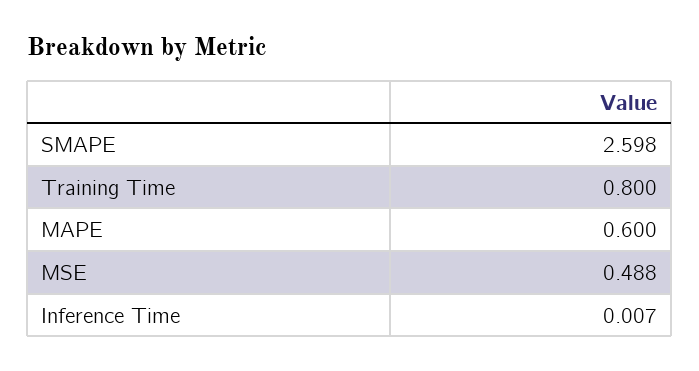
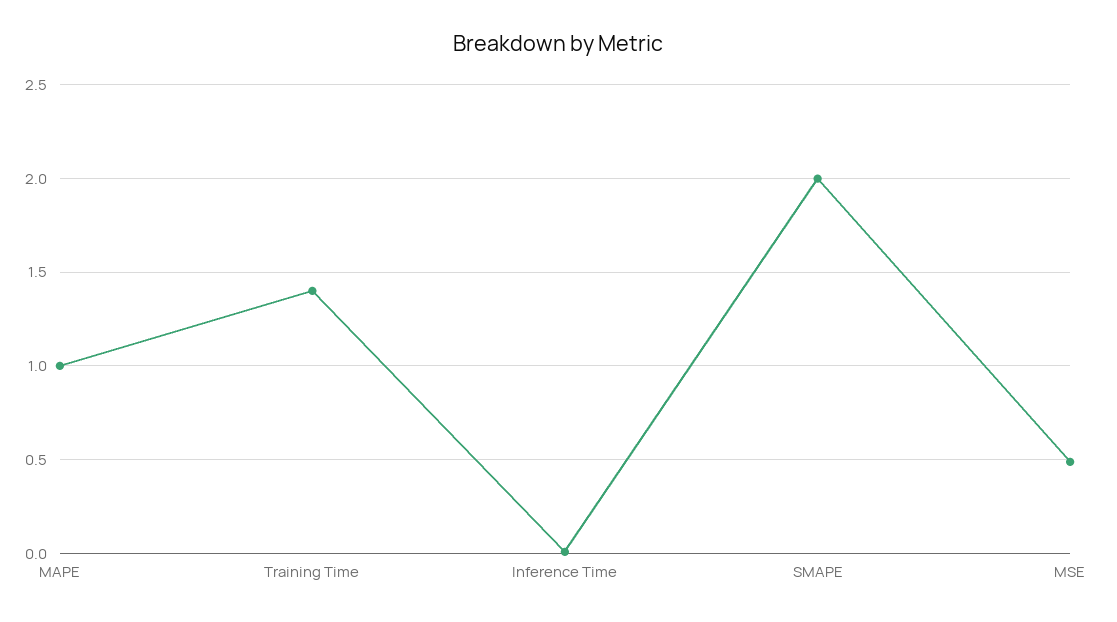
SMAPE: 2.598 -> 2
Training Time: 0.8 -> 1.4
MAPE: 0.6 -> 1

